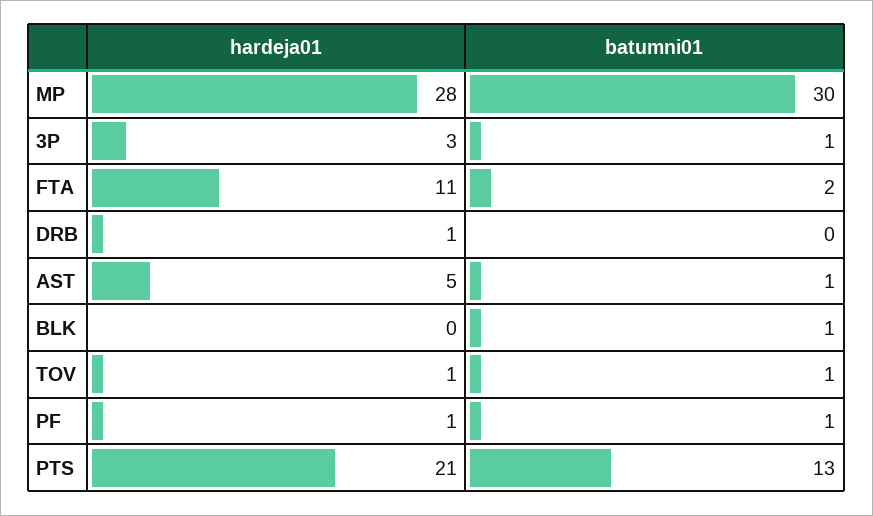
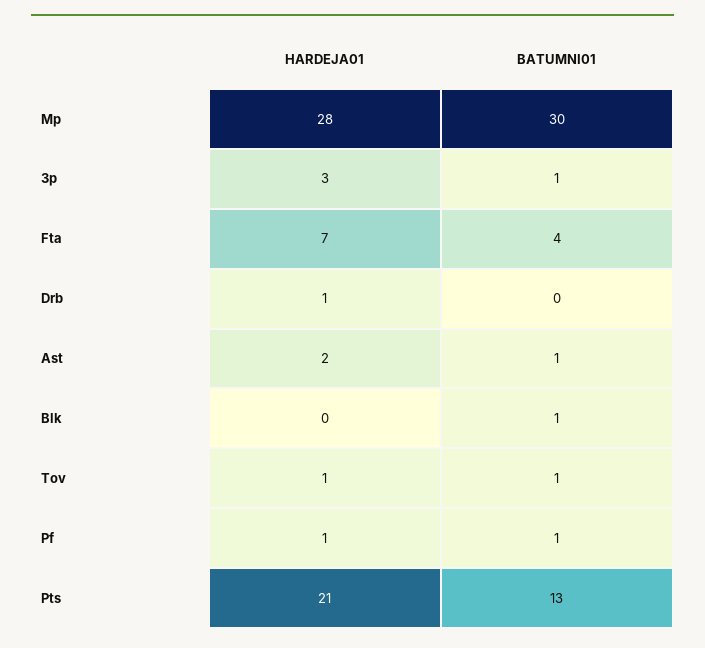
hardeja01, FTA: 11 -> 7
batumni01, FTA: 2 -> 4
hardeja01, AST: 5 -> 2

